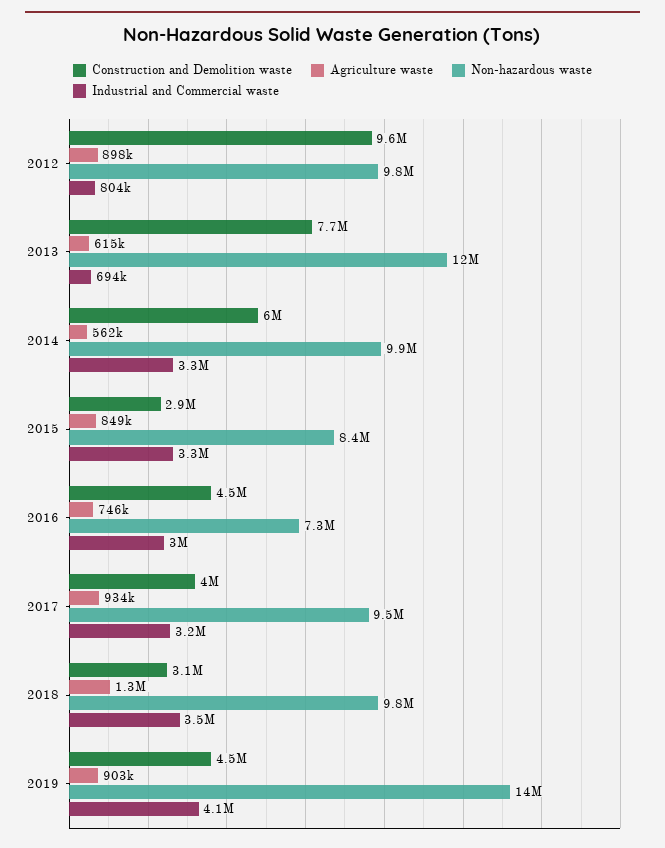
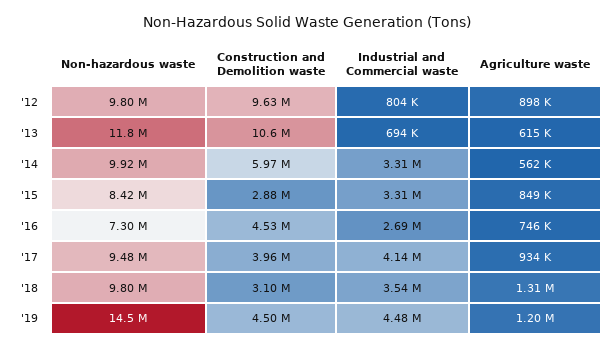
Construction and Demolition waste, 2013: 7700000 -> 10600000
Industrial and Commercial waste, 2016: 3000000 -> 2690000
Industrial and Commercial waste, 2017: 3200000 -> 4140000
Agriculture waste, 2019: 903000 -> 1200000
Industrial and Commercial waste, 2019: 4100000 -> 4480000

